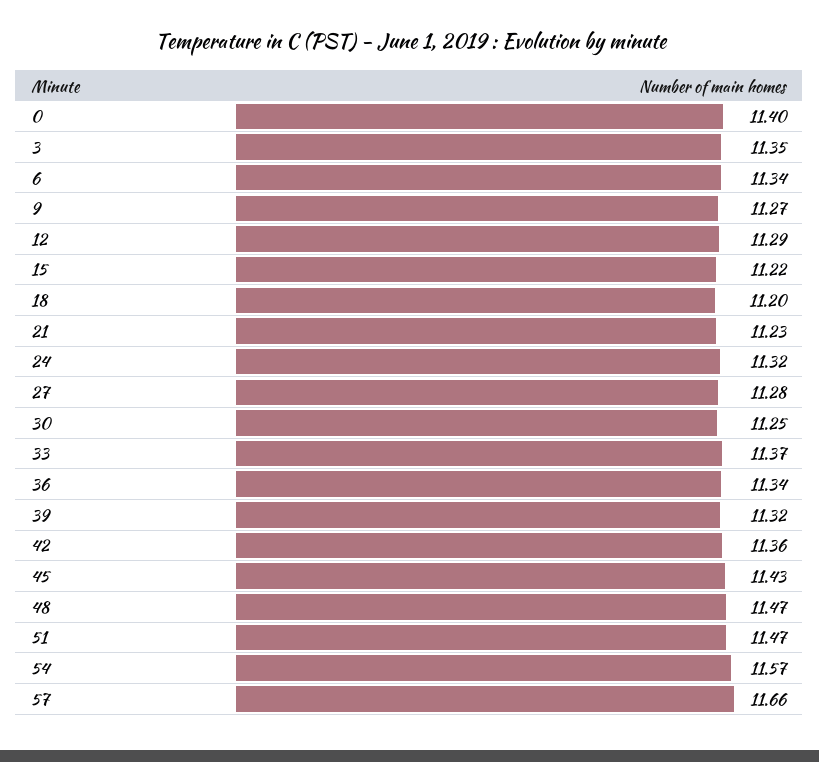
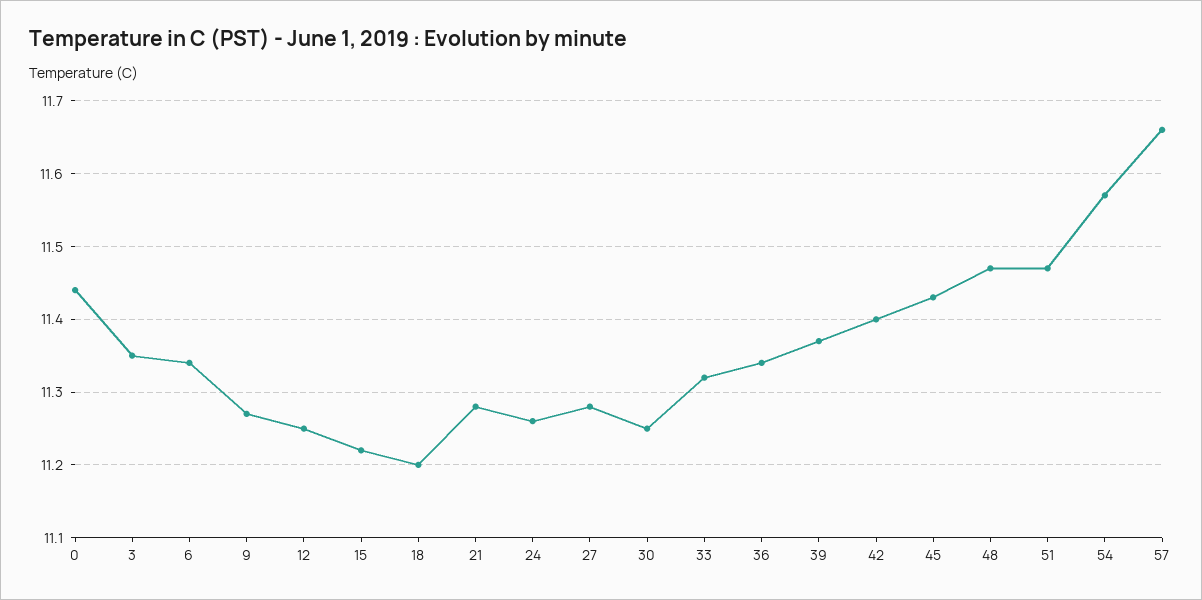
0: 11.4 -> 11.44
12: 11.29 -> 11.25
21: 11.23 -> 11.28
24: 11.32 -> 11.26
33: 11.37 -> 11.32
39: 11.32 -> 11.37
42: 11.36 -> 11.4

